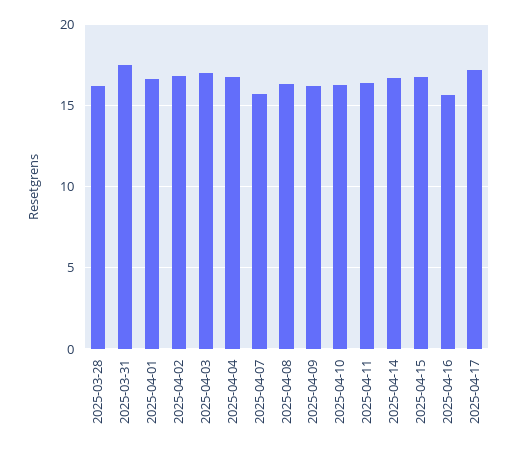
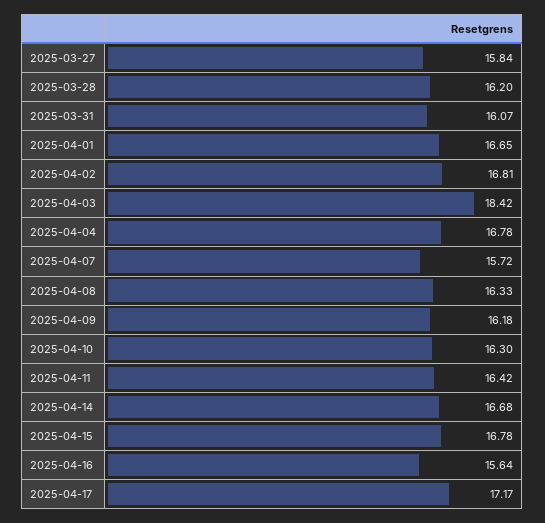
2025-03-31: 17.5 -> 16.07
2025-04-03: 17 -> 18.42
2025-03-27: none -> 15.84

